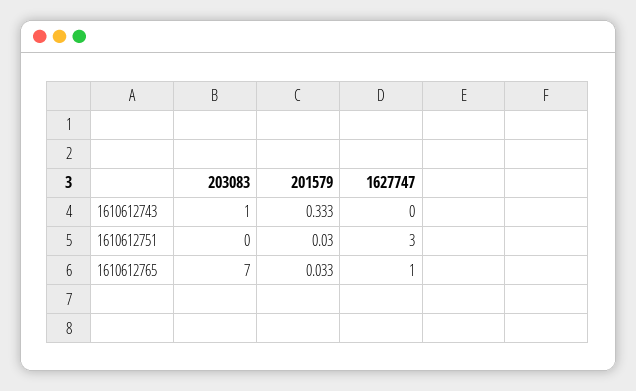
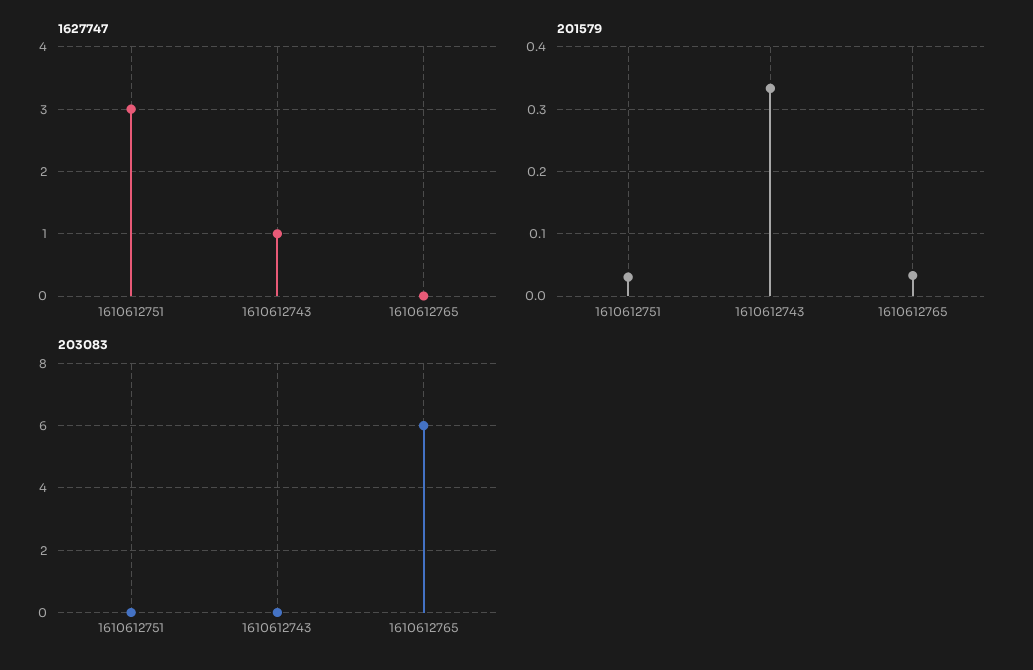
203083, 1610612743: 1 -> 0
1627747, 1610612743: 0 -> 1
203083, 1610612765: 7 -> 6
1627747, 1610612765: 1 -> 0

